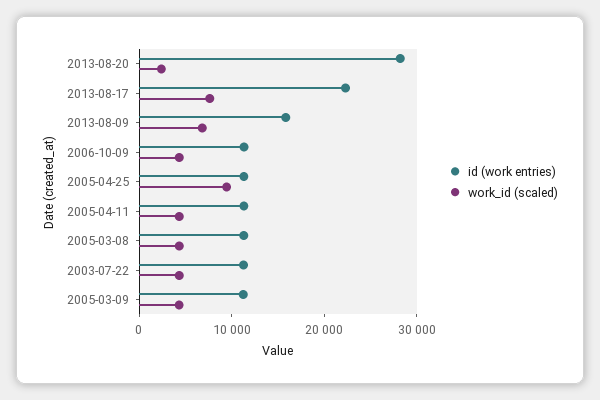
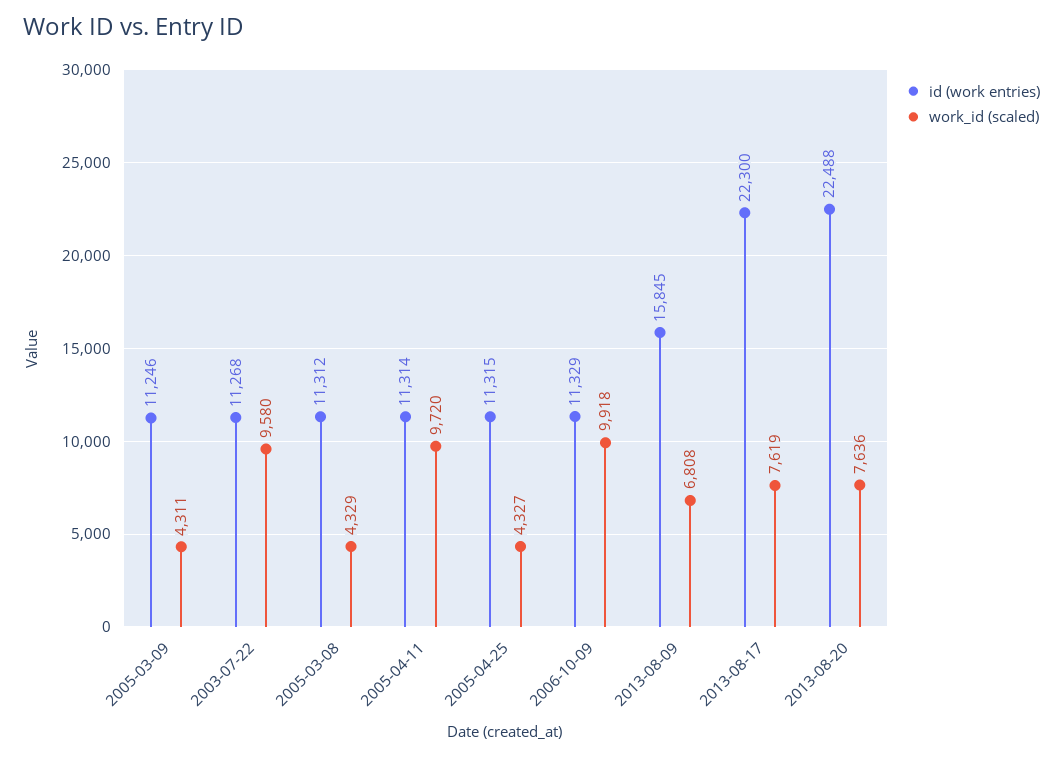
id (work entries), 2013-08-20: 28000 -> 22488
work_id (scaled), 2013-08-20: 2000 -> 7636
work_id (scaled), 2006-10-09: 4000 -> 9918
work_id (scaled), 2005-04-25: 10000 -> 4327
work_id (scaled), 2005-04-11: 4000 -> 9720
work_id (scaled), 2003-07-22: 4000 -> 9580

